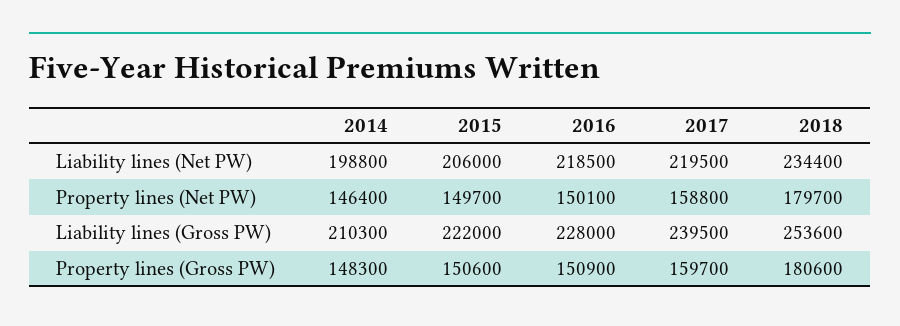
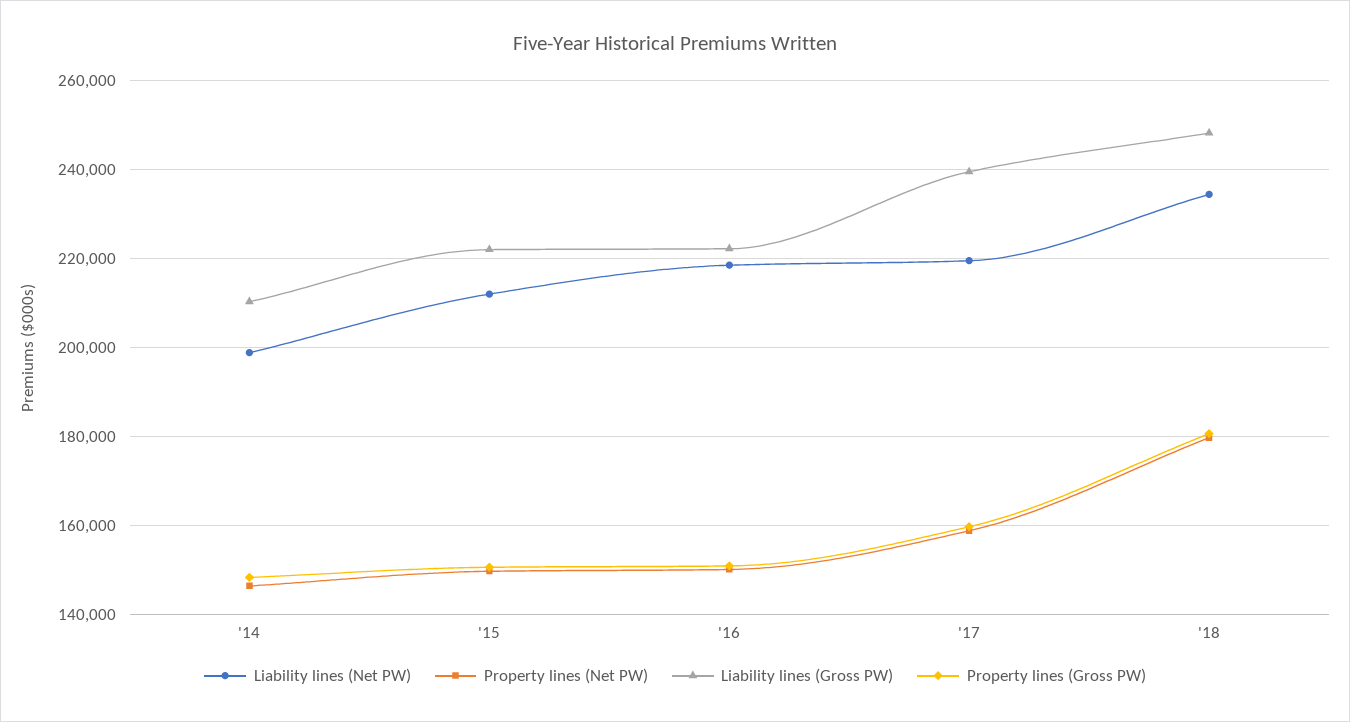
Liability lines (Net PW), 2015: 206000 -> 212000
Liability lines (Gross PW), 2016: 228000 -> 222000
Liability lines (Gross PW), 2018: 253600 -> 248000

